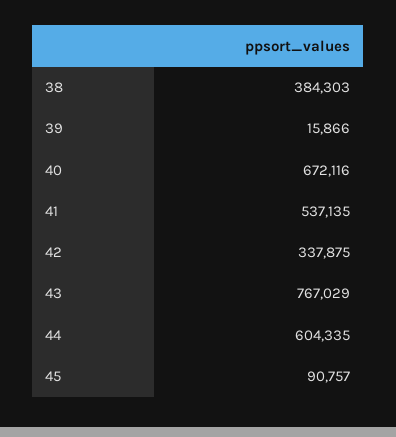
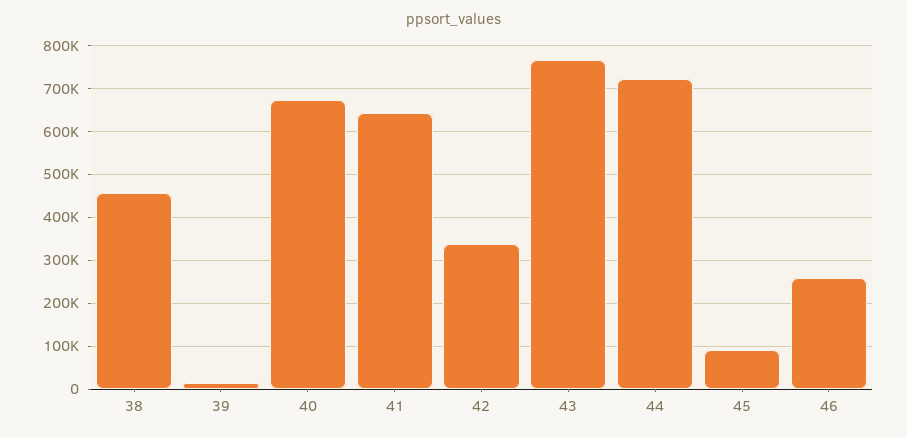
38: 384303 -> 460000
41: 537135 -> 640000
44: 604335 -> 720000
46: none -> 260000

